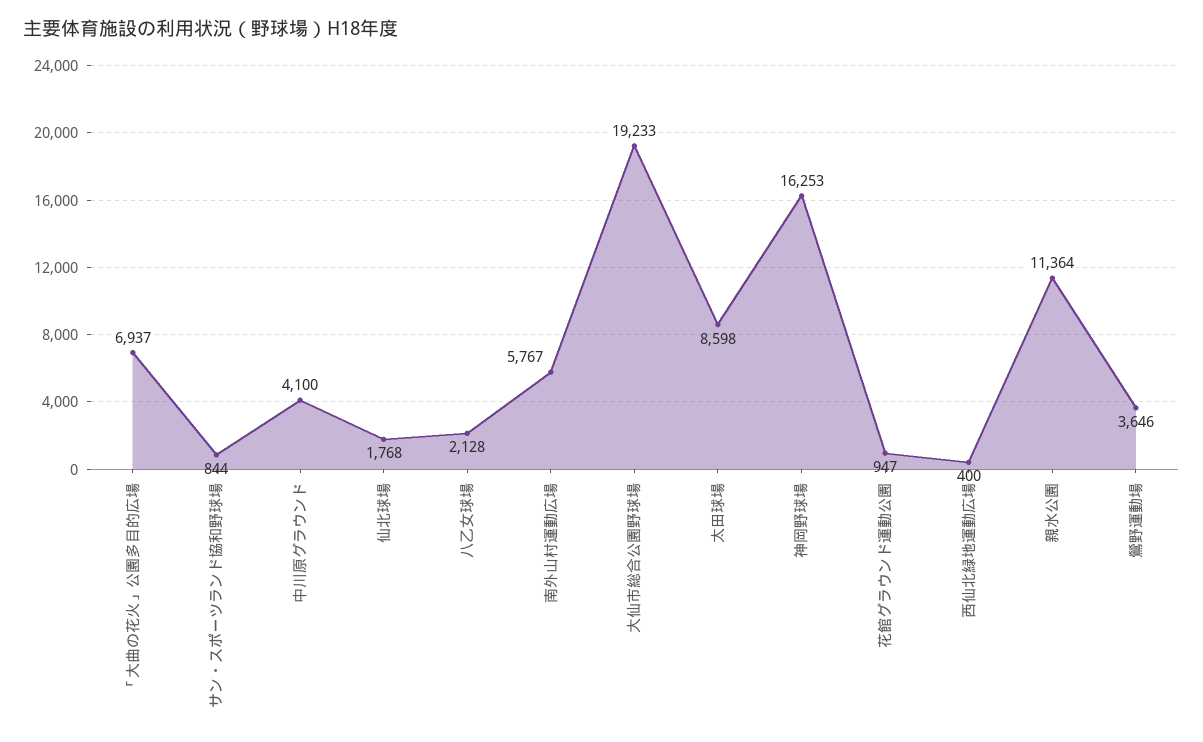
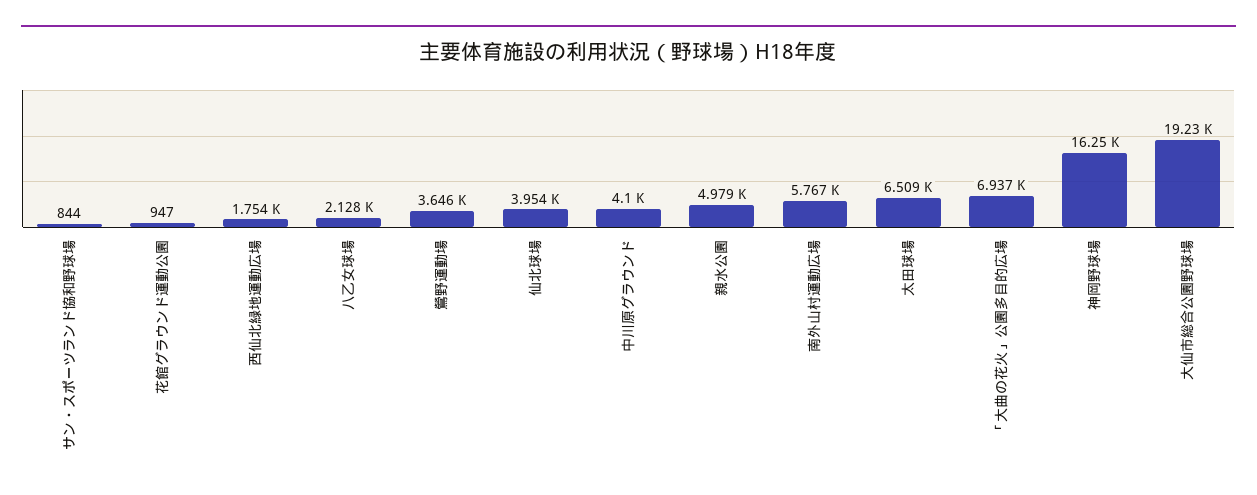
仙北球場: 1768 -> 3954
太田球場: 8598 -> 6509
西仙北緑地運動広場: 400 -> 1754
親水公園: 11364 -> 4979

